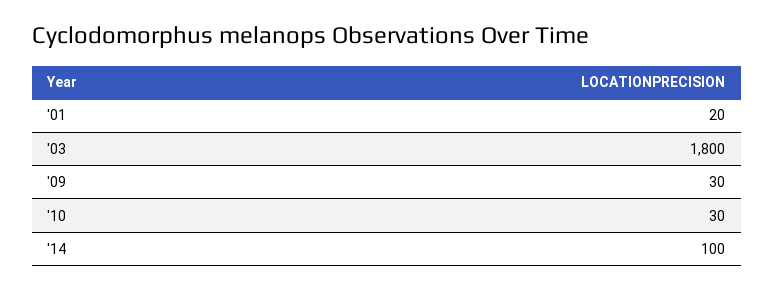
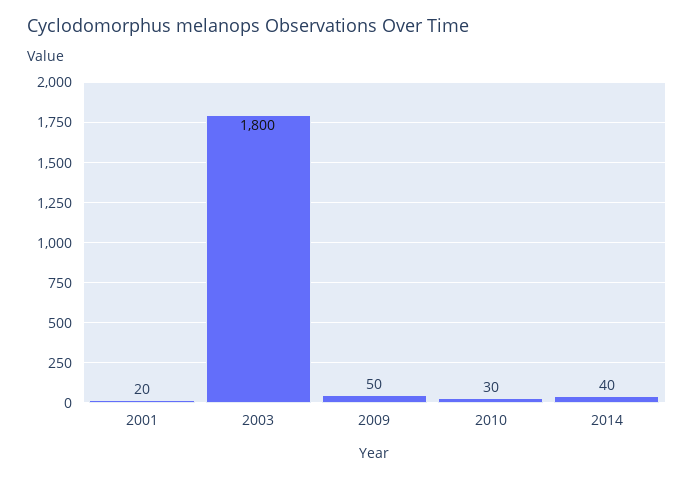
'09: 30 -> 50
'14: 100 -> 40

